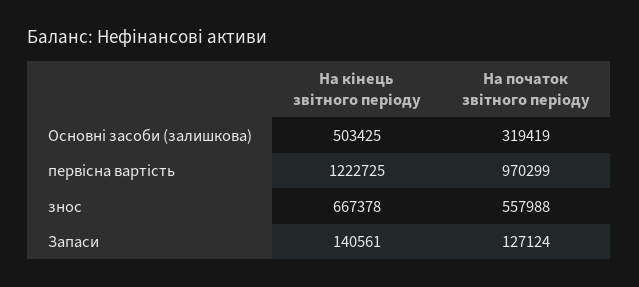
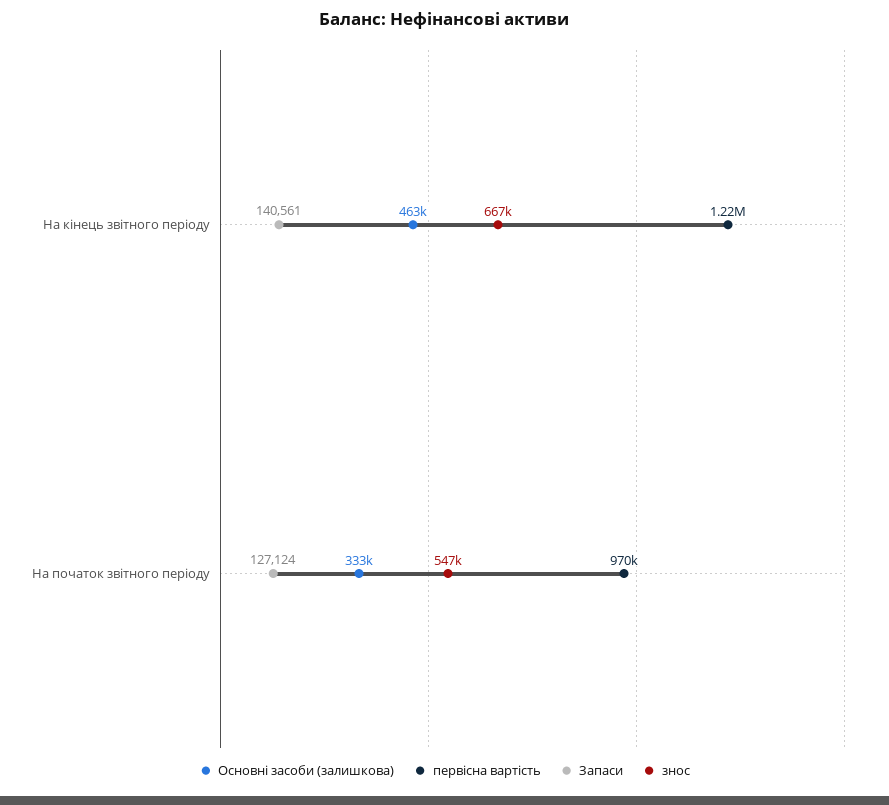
Основні засоби (залишкова), На кінець звітного періоду: 503425 -> 463000
Основні засоби (залишкова), На початок звітного періоду: 319419 -> 333000
знос, На початок звітного періоду: 557988 -> 547000

